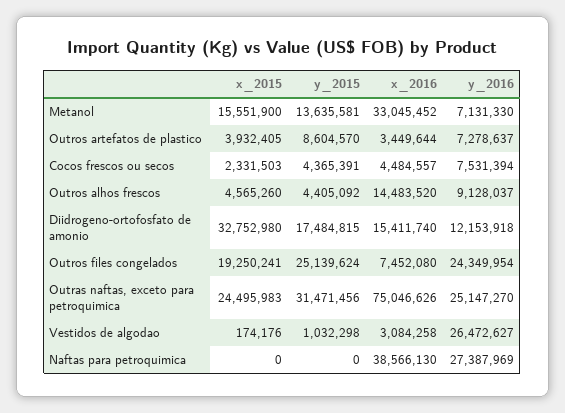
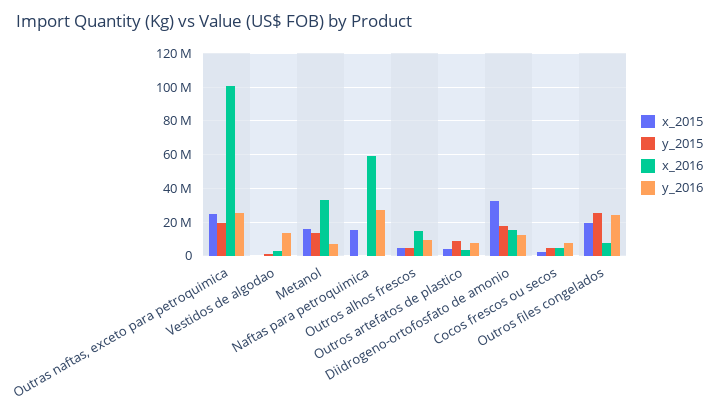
y_2015, Outras naftas, exceto para petroquimica: 31471456 -> 20000000
x_2016, Outras naftas, exceto para petroquimica: 75046626 -> 100000000
y_2016, Vestidos de algodao: 26472627 -> 15000000
x_2015, Naftas para petroquimica: 0 -> 15000000
x_2016, Naftas para petroquimica: 38566130 -> 60000000

